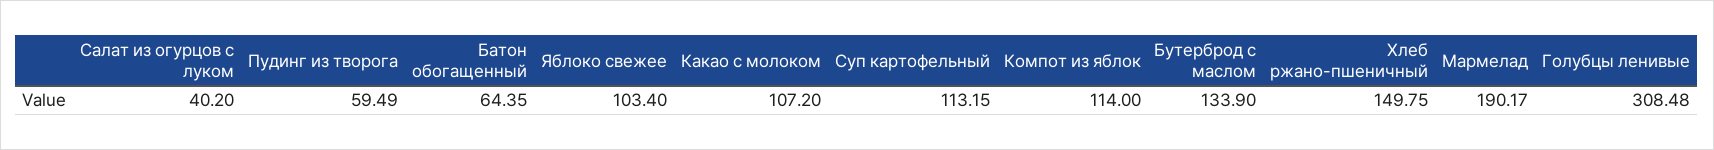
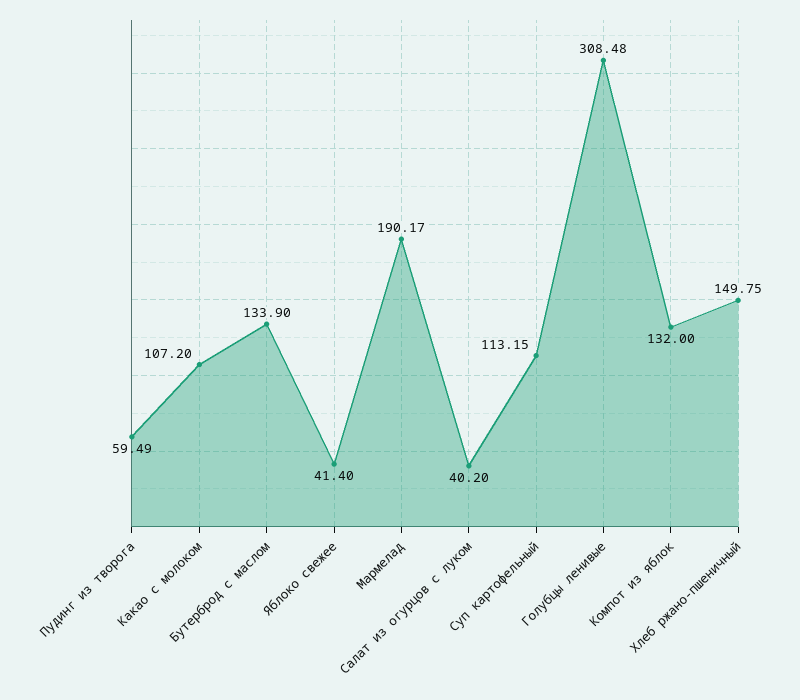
Батон обогащенный: 64.35 -> none
Яблоко свежее: 103.4 -> 41.4
Компот из яблок: 114 -> 132

